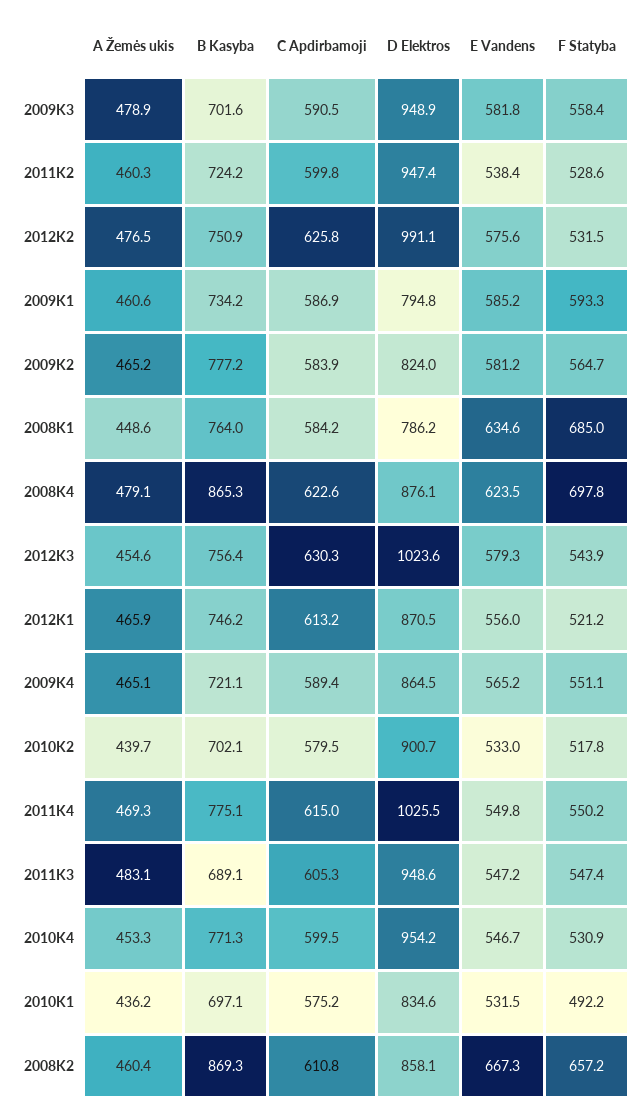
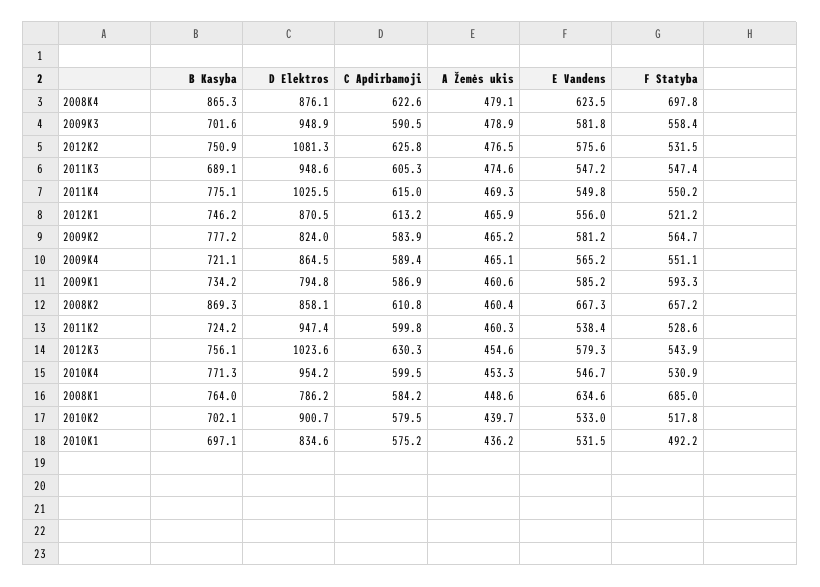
D Elektros, 2012K2: 991.1 -> 1081.3
B Kasyba, 2012K3: 756.4 -> 756.1
A Žemės ukis, 2011K3: 483.1 -> 474.6

